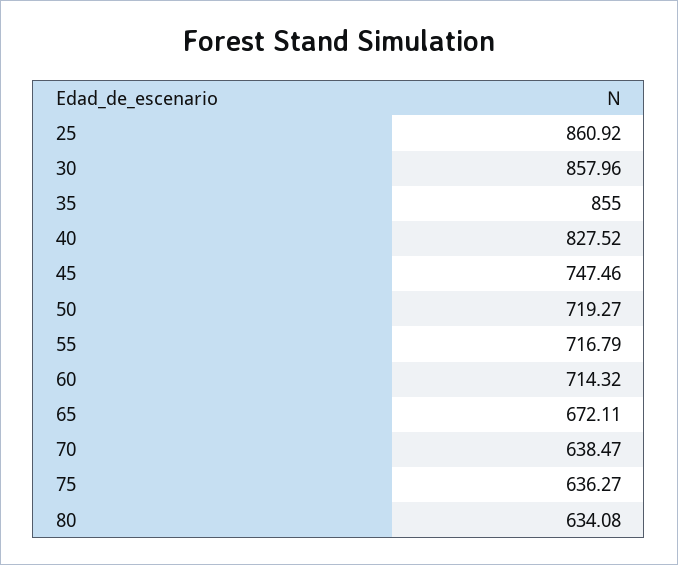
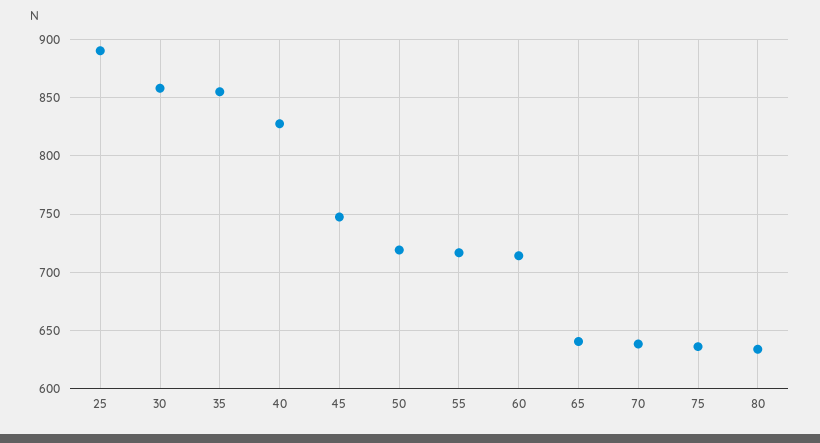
25: 860.92 -> 890
65: 672.11 -> 640

